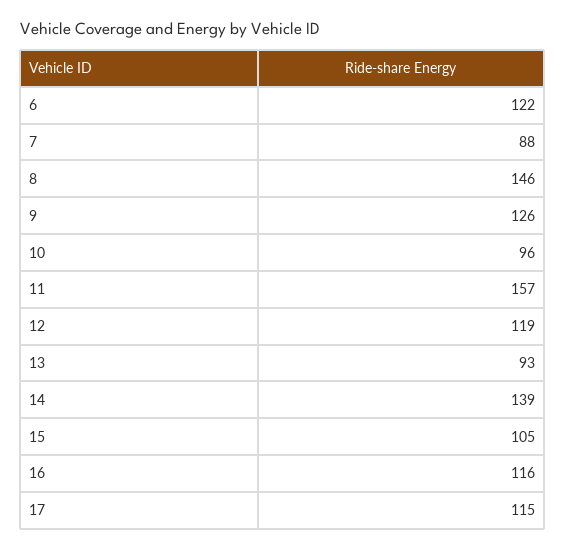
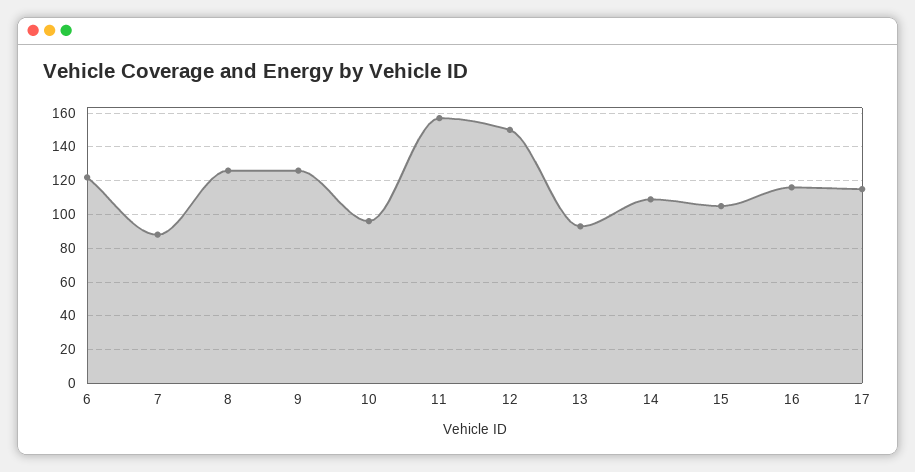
8: 146 -> 125
12: 119 -> 150
14: 139 -> 110

